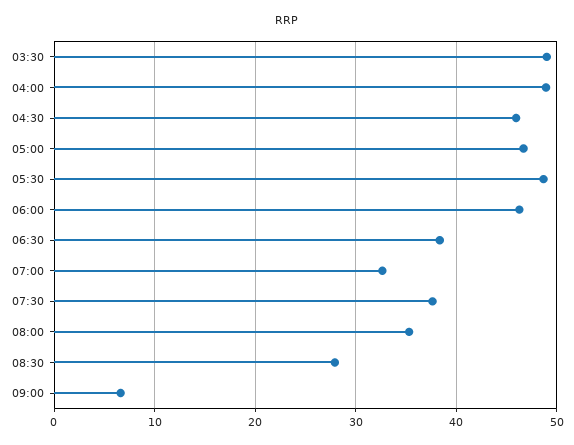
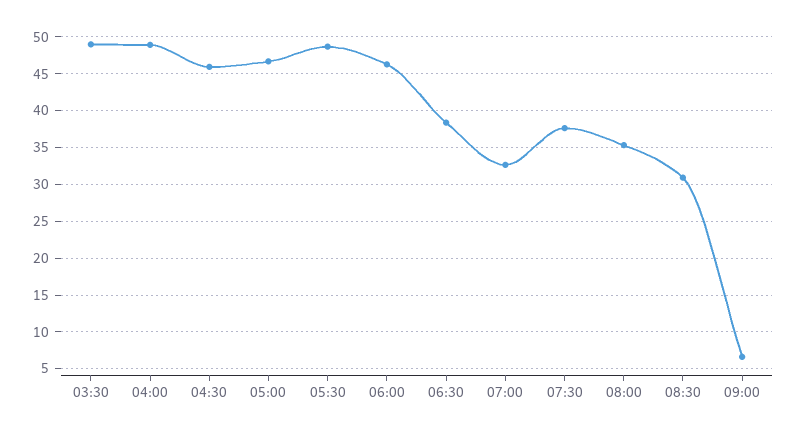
08:30: 28 -> 31

